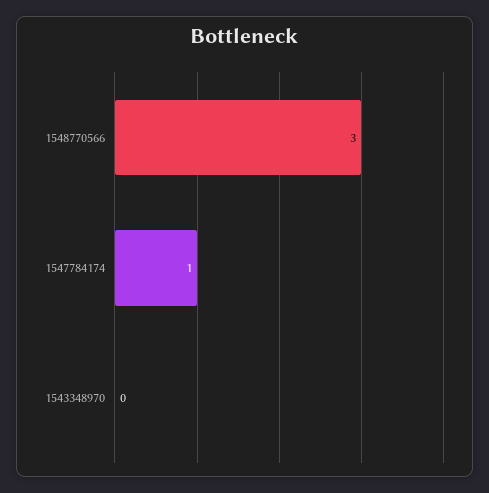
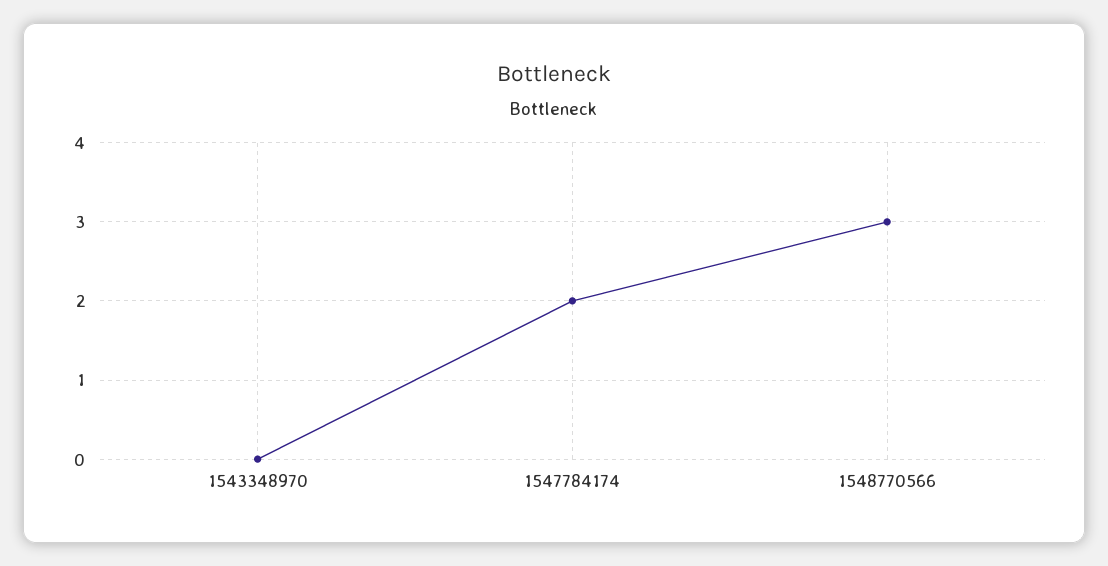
1547784174: 1 -> 2

